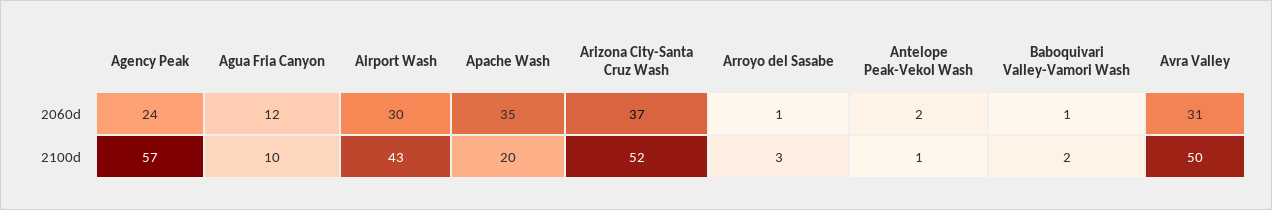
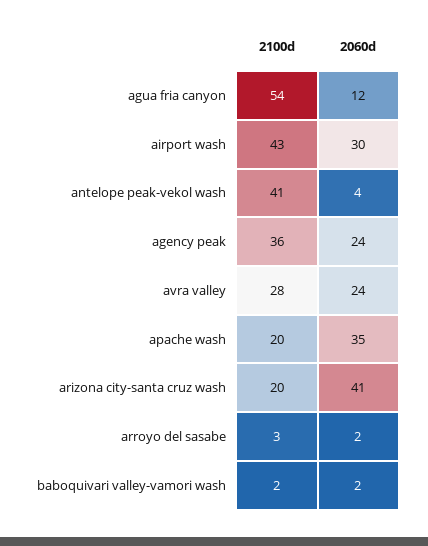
Arizona City-Santa Cruz Wash, 2060d: 37 -> 41
Arroyo del Sasabe, 2060d: 1 -> 2
Antelope Peak-Vekol Wash, 2060d: 2 -> 4
Baboquivari Valley-Vamori Wash, 2060d: 1 -> 2
Avra Valley, 2060d: 31 -> 24
Agency Peak, 2100d: 57 -> 36
Agua Fria Canyon, 2100d: 10 -> 54
Arizona City-Santa Cruz Wash, 2100d: 52 -> 20
Antelope Peak-Vekol Wash, 2100d: 1 -> 41
Avra Valley, 2100d: 50 -> 28

